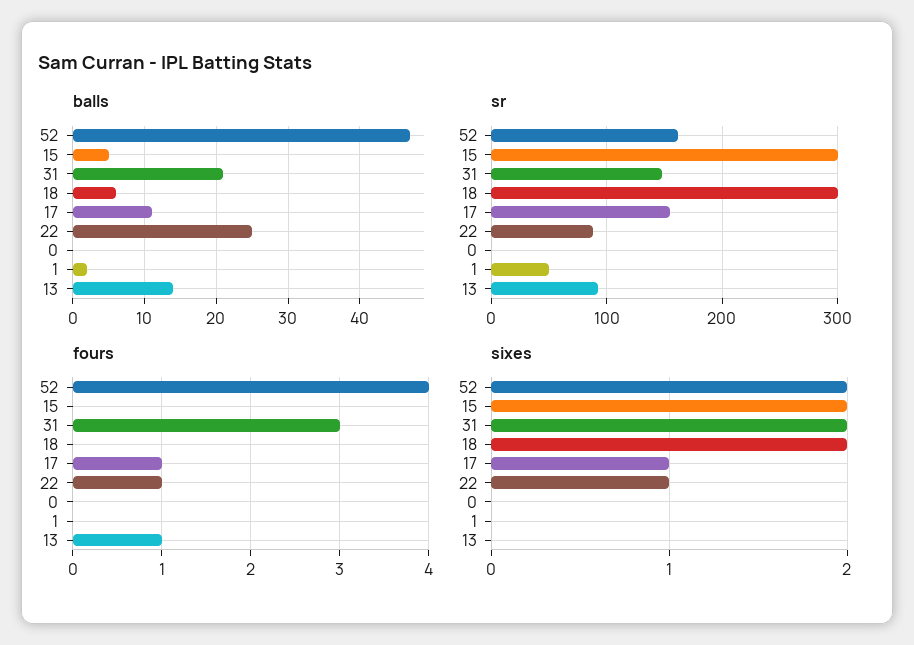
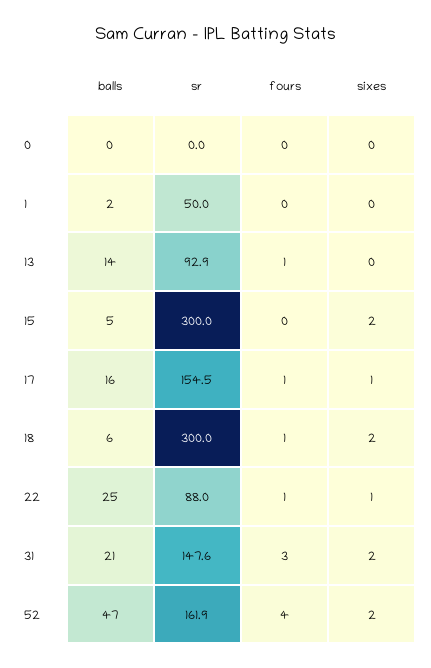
balls, 17: 11 -> 16
fours, 18: 0 -> 1

